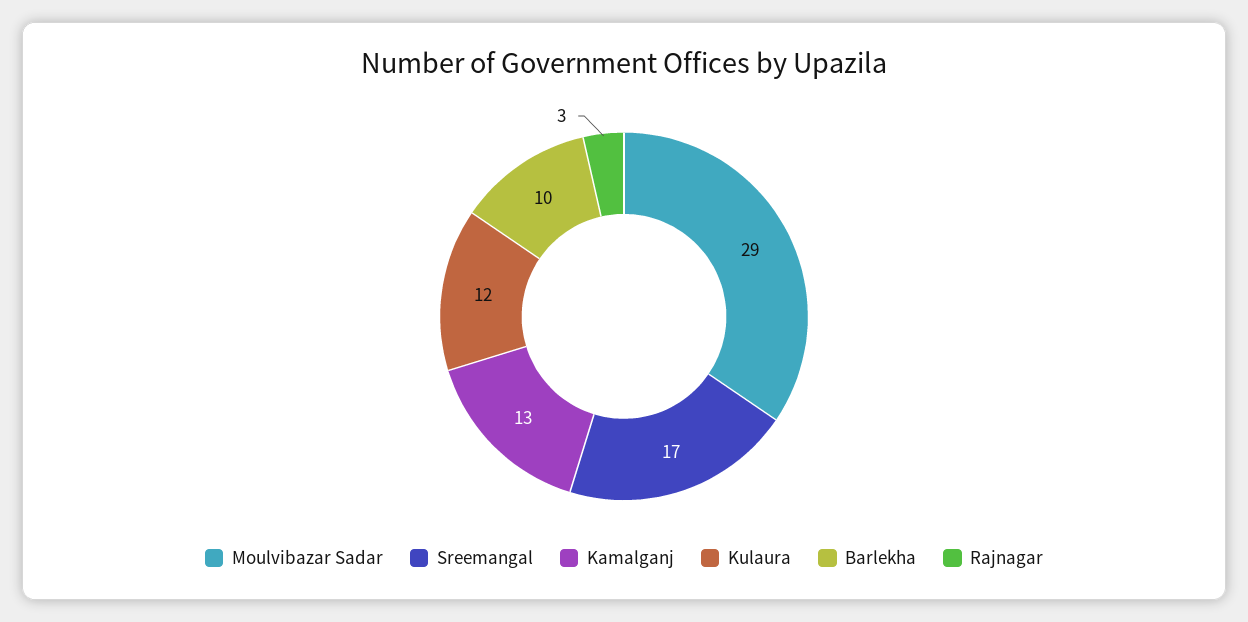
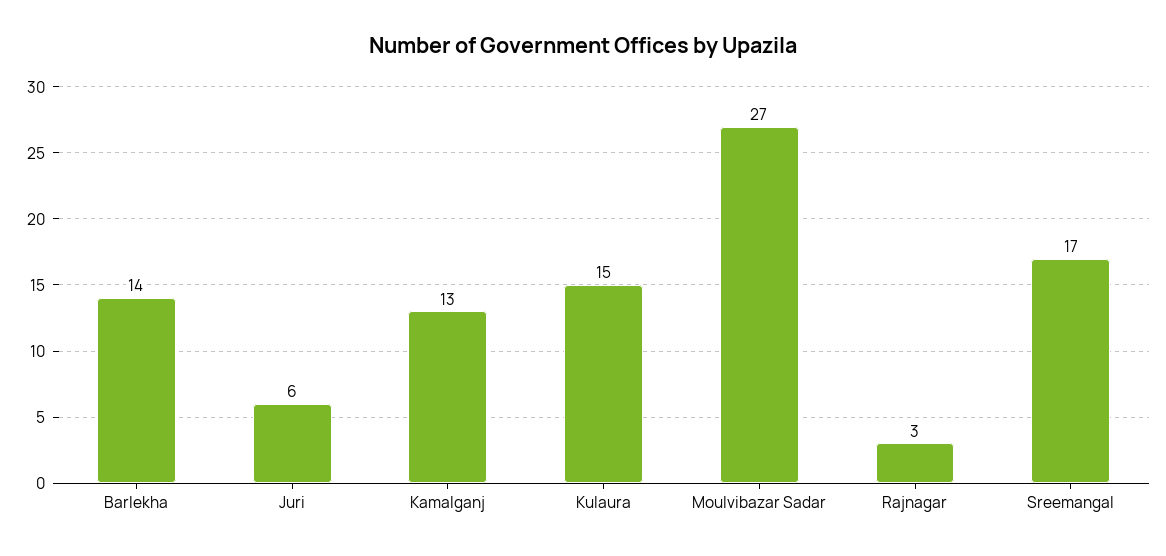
Moulvibazar Sadar: 29 -> 27
Kulaura: 12 -> 15
Barlekha: 10 -> 14
Juri: none -> 6

